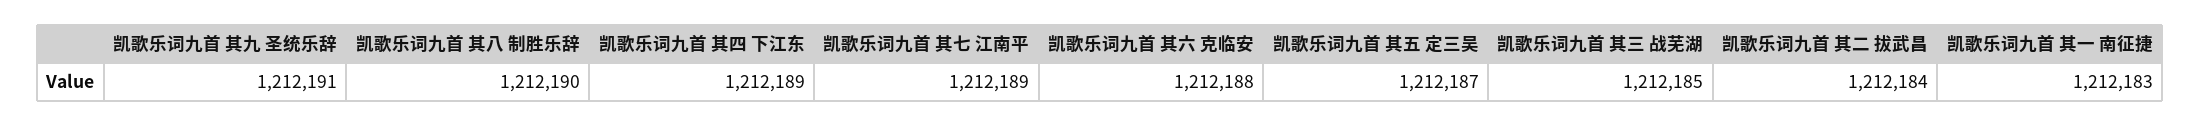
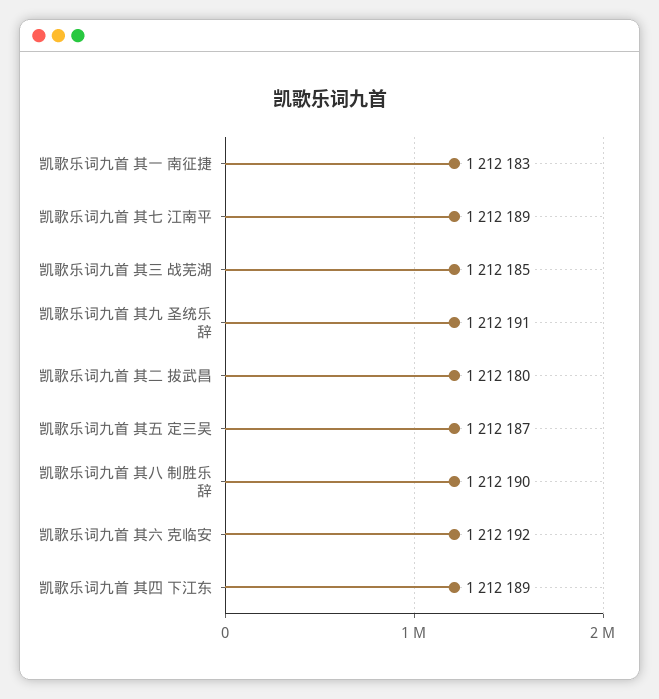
凯歌乐词九首 其六 克临安: 1212188 -> 1212192
凯歌乐词九首 其二 拔武昌: 1212184 -> 1212180

